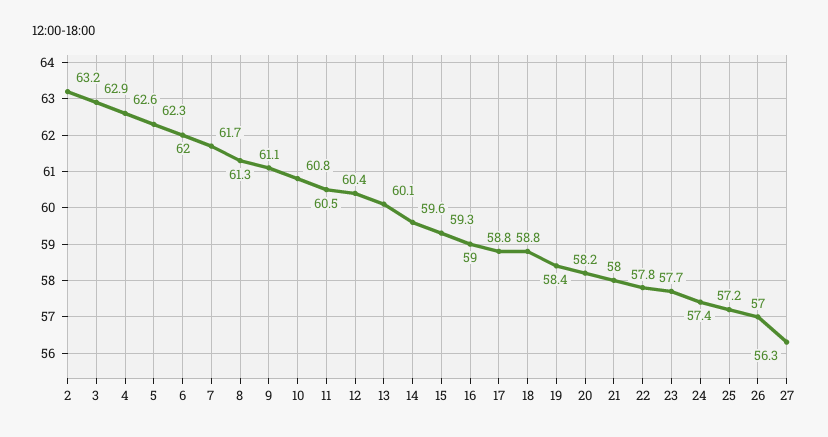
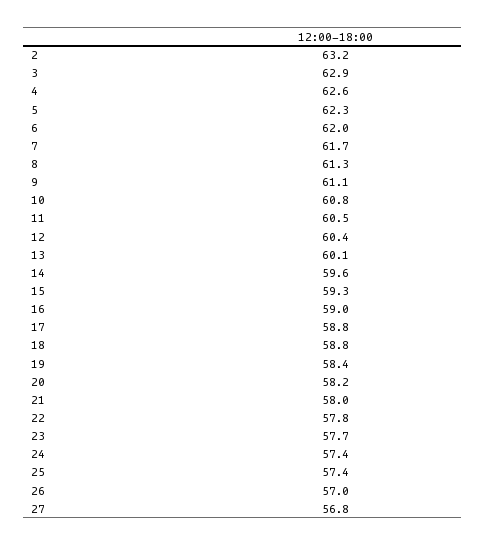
25: 57.2 -> 57.4
27: 56.3 -> 56.8

